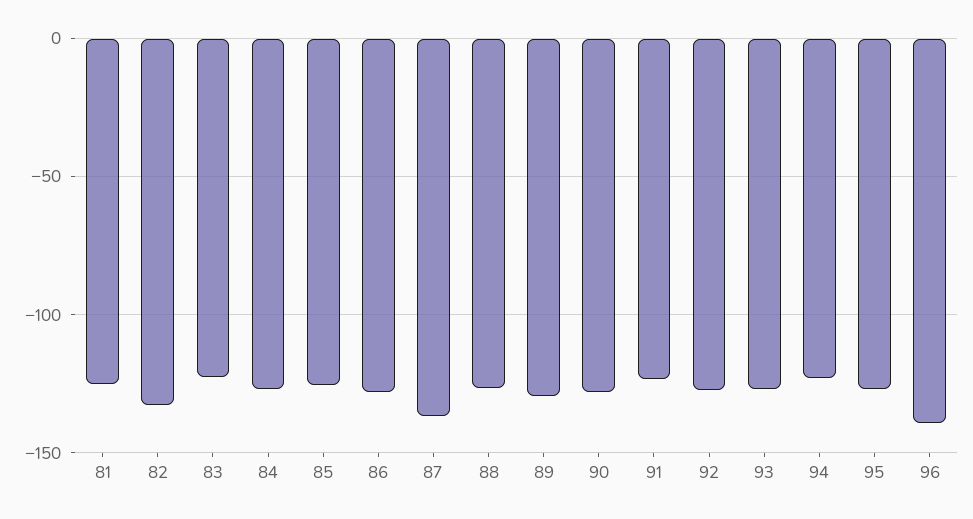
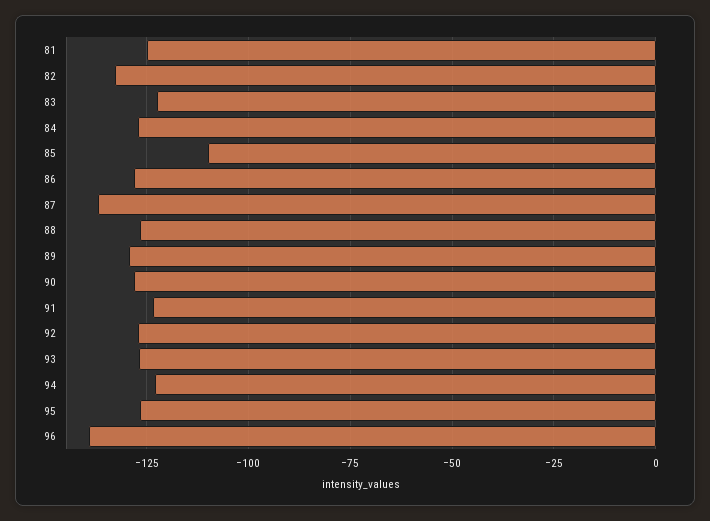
85: -125 -> -110

